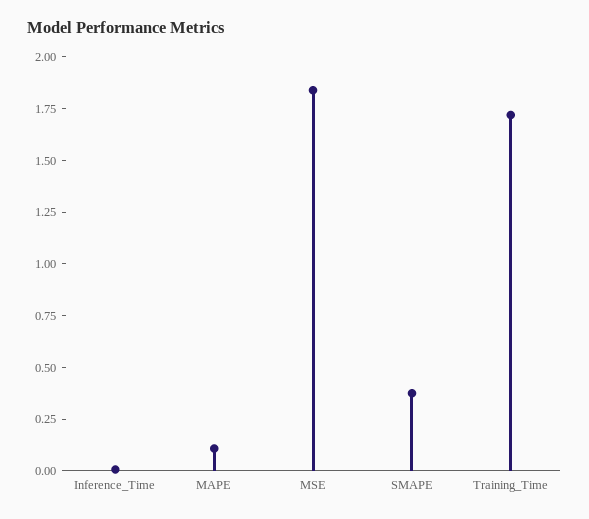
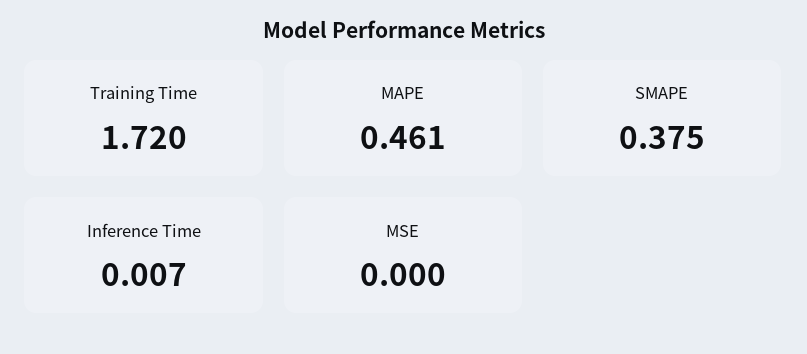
MAPE: 0.1 -> 0.461
MSE: 1.85 -> 0

